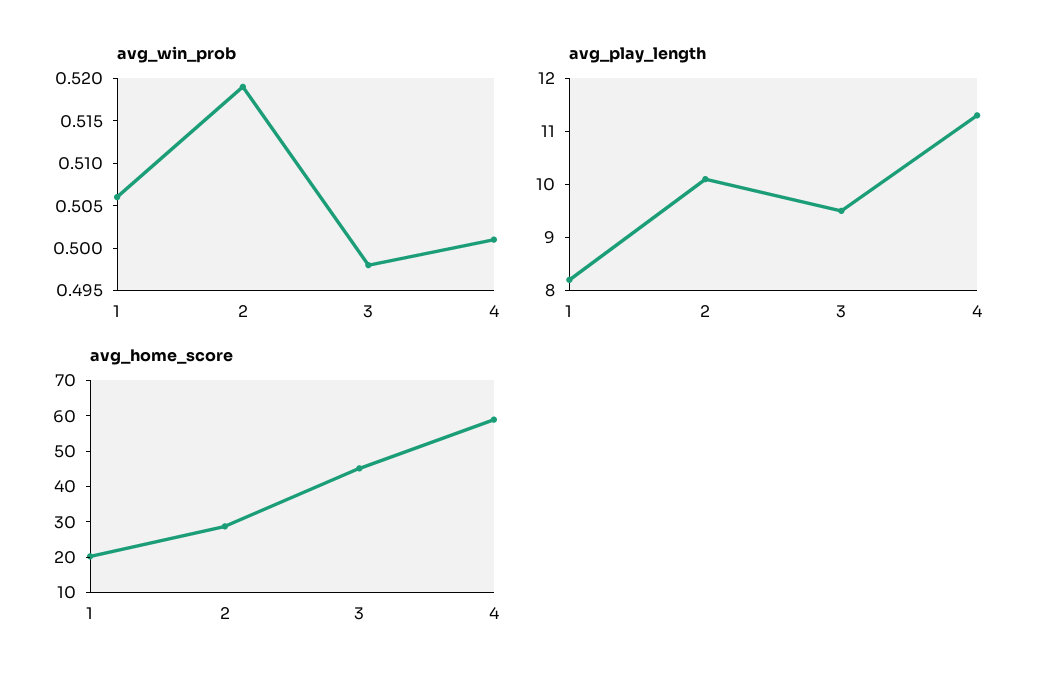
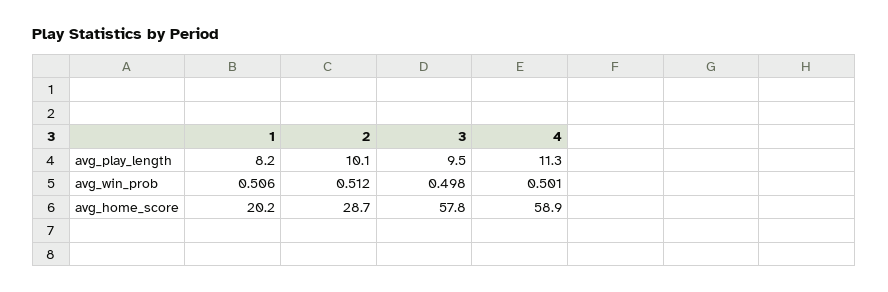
avg_win_prob, 2: 0.519 -> 0.512
avg_home_score, 3: 45 -> 57.8

